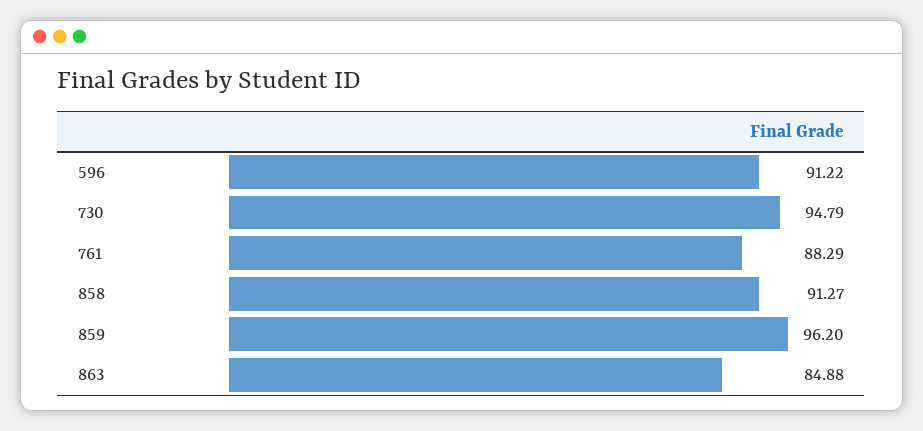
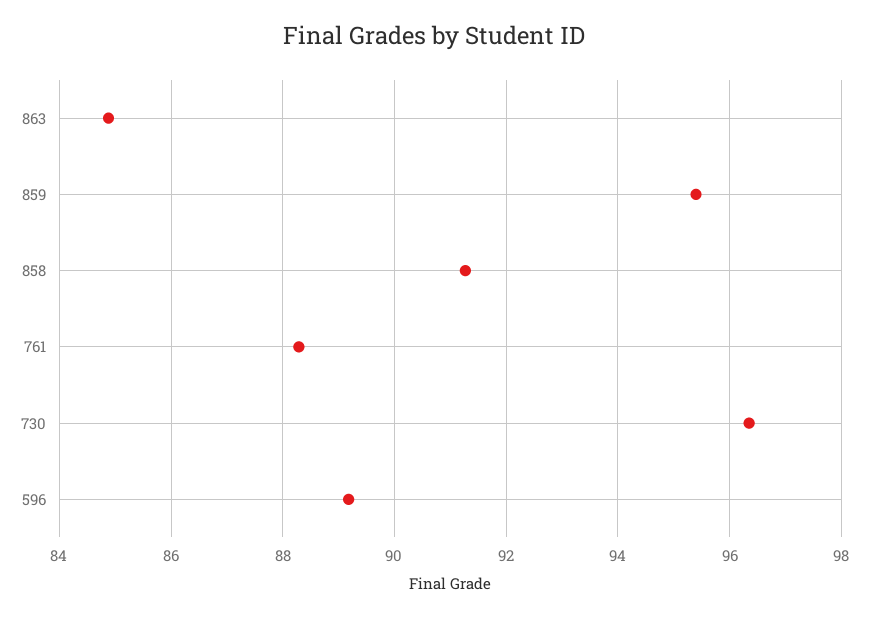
596: 91.22 -> 89.2
730: 94.79 -> 96.4
859: 96.2 -> 95.4

